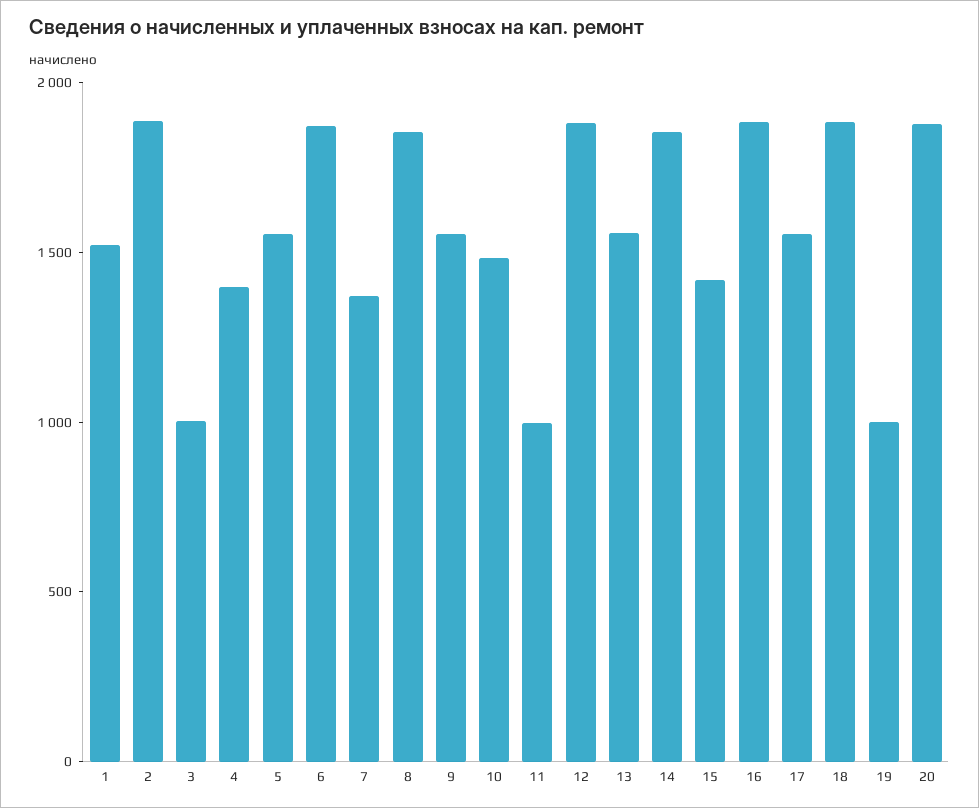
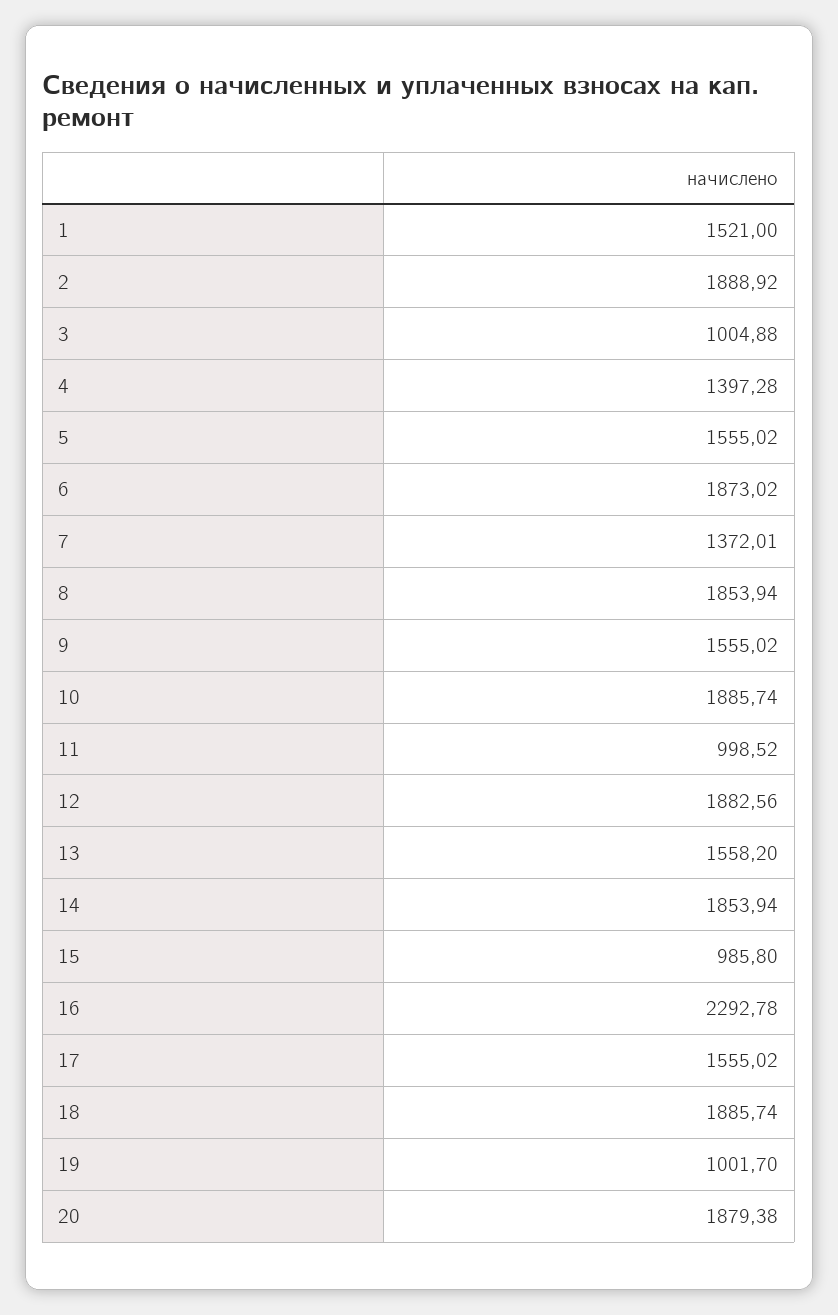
10: 1500 -> 1885.74
15: 1400 -> 985.8
16: 1900 -> 2292.78

